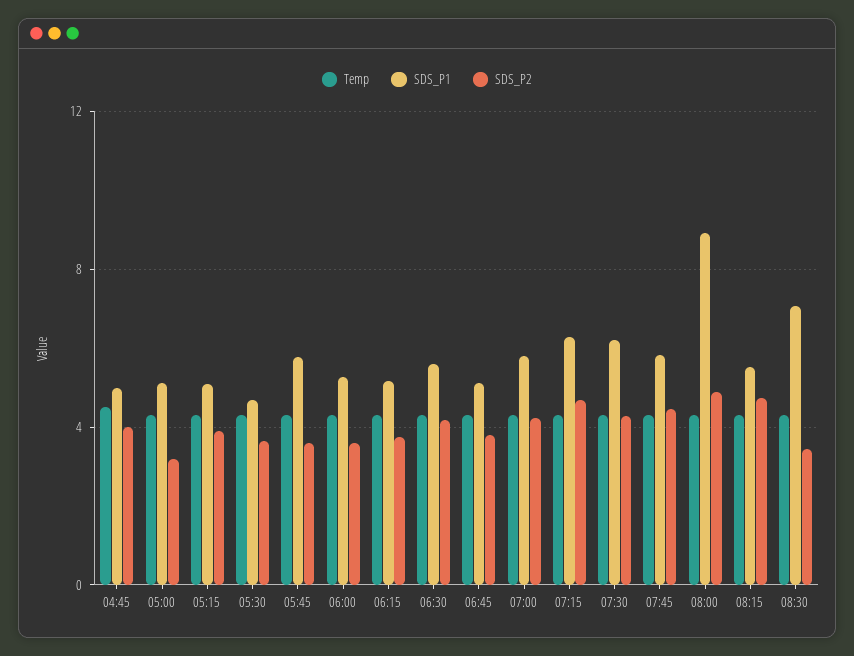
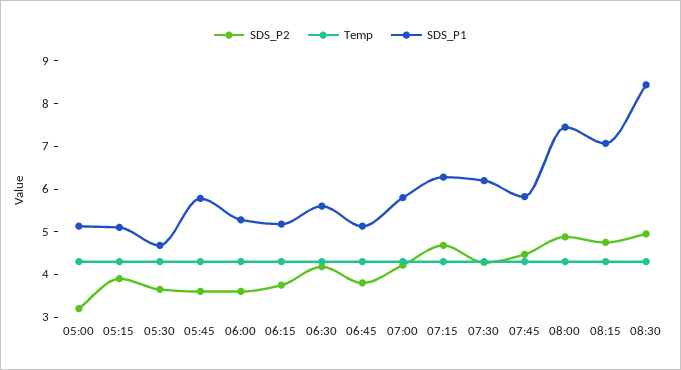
Temp, 04:45: 4.5 -> none
SDS_P1, 04:45: 5 -> none
SDS_P2, 04:45: 4 -> none
SDS_P1, 08:00: 9 -> 7.4
SDS_P1, 08:15: 5.5 -> 7
SDS_P1, 08:30: 7 -> 8.4
SDS_P2, 08:30: 3.5 -> 5

